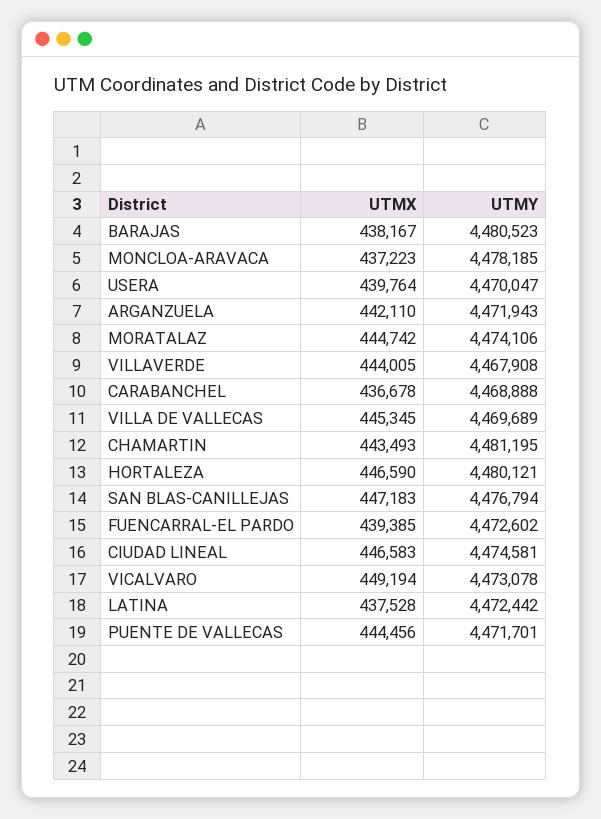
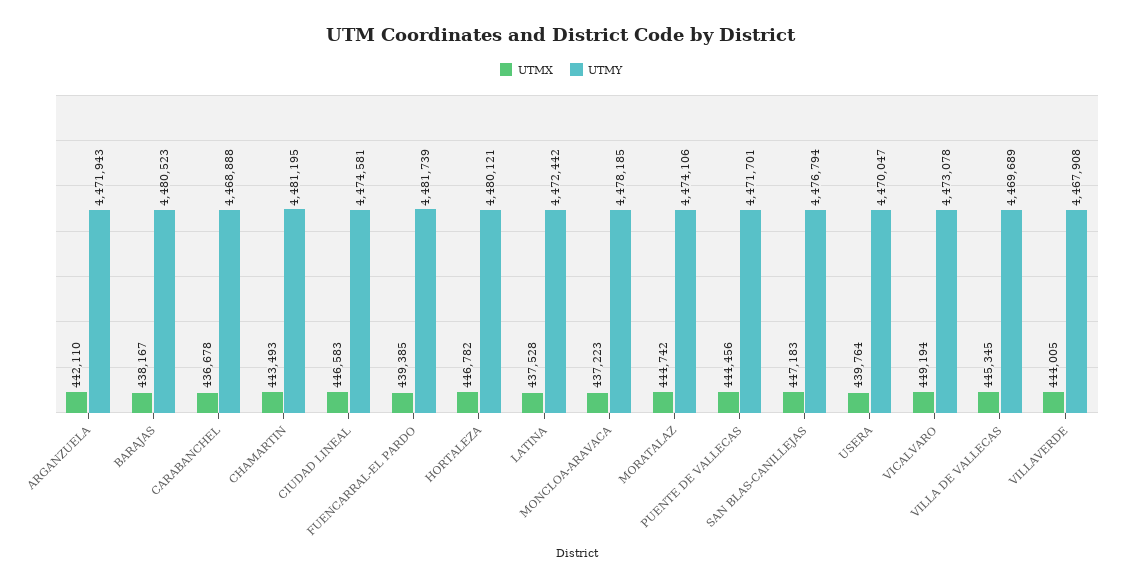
UTMX, HORTALEZA: 446590 -> 446782
UTMY, FUENCARRAL-EL PARDO: 4472602 -> 4481739

